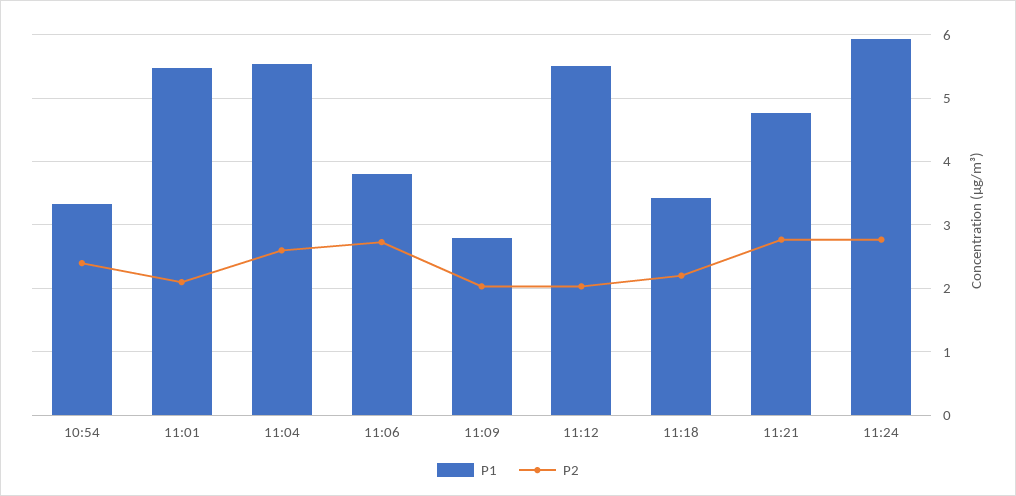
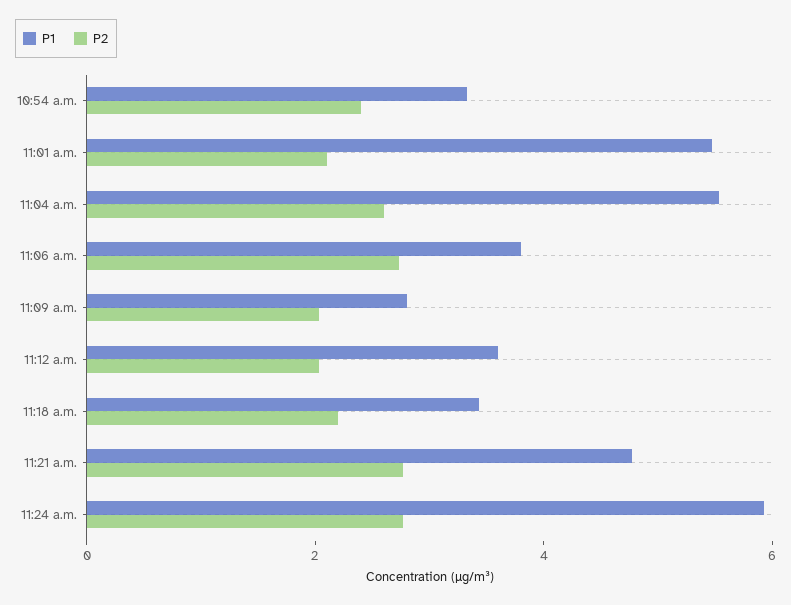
P1, 11:12: 5.5 -> 3.5

